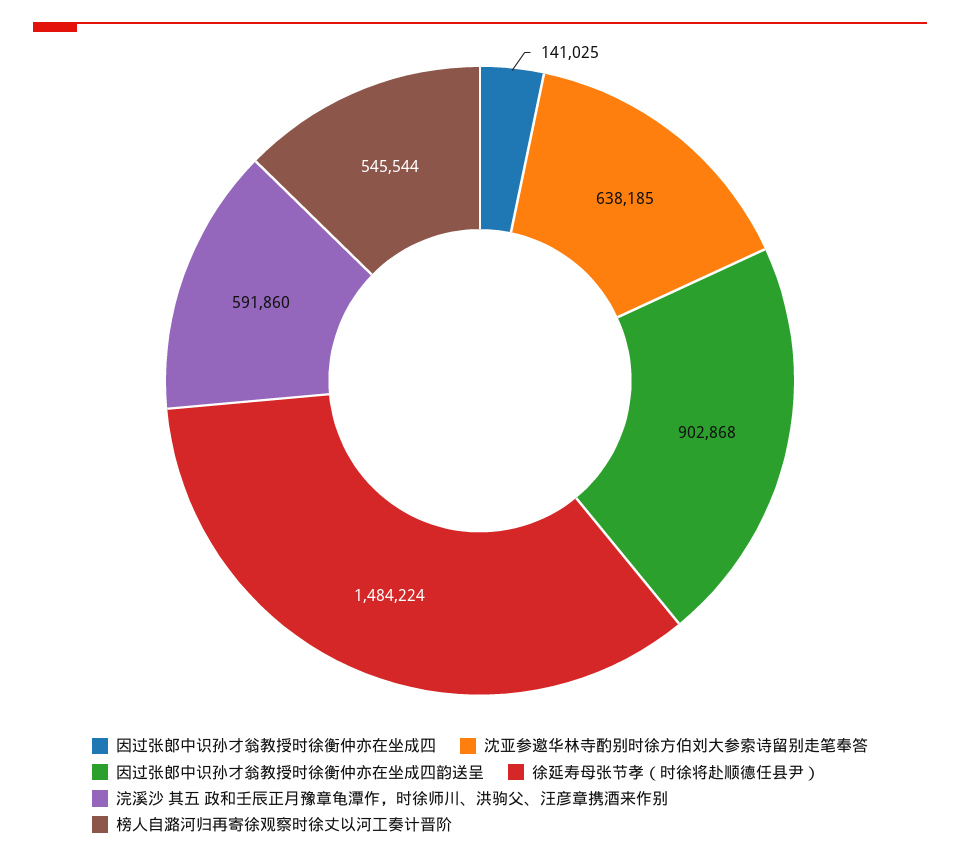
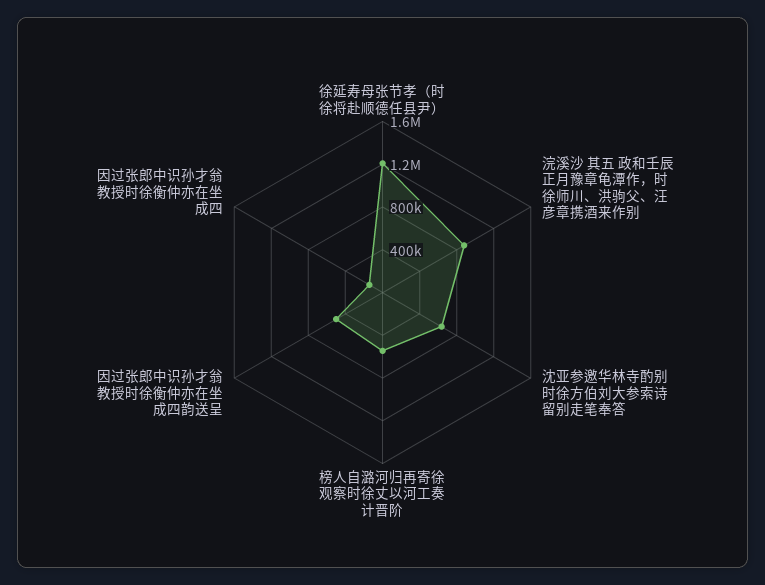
因过张郎中识孙才翁教授时徐衡仲亦在坐成四韵送呈: 902868 -> 500000
徐延寿母张节孝（时徐将赴顺德任县尹）: 1484224 -> 1200000
浣溪沙 其五 政和壬辰正月豫章龟潭作，时徐师川、洪驹父、汪彦章携酒来作别: 591860 -> 900000

